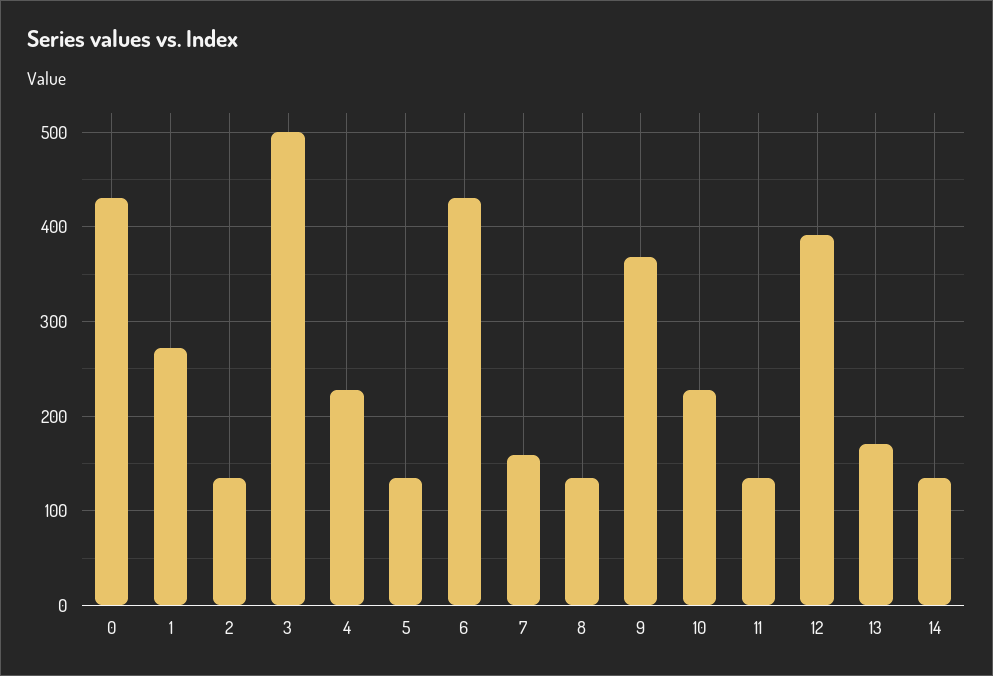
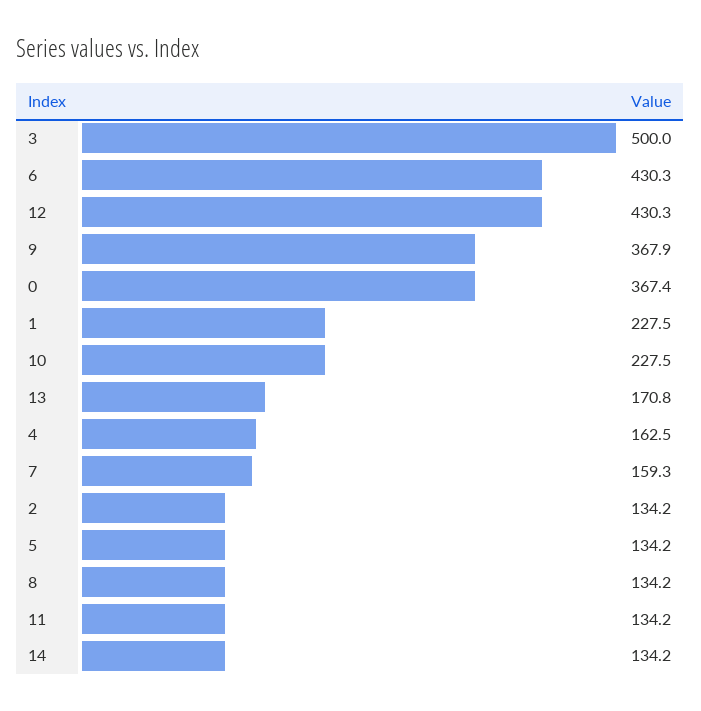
0: 430 -> 367.4
1: 270 -> 227.5
4: 230 -> 162.5
12: 390 -> 430.3

